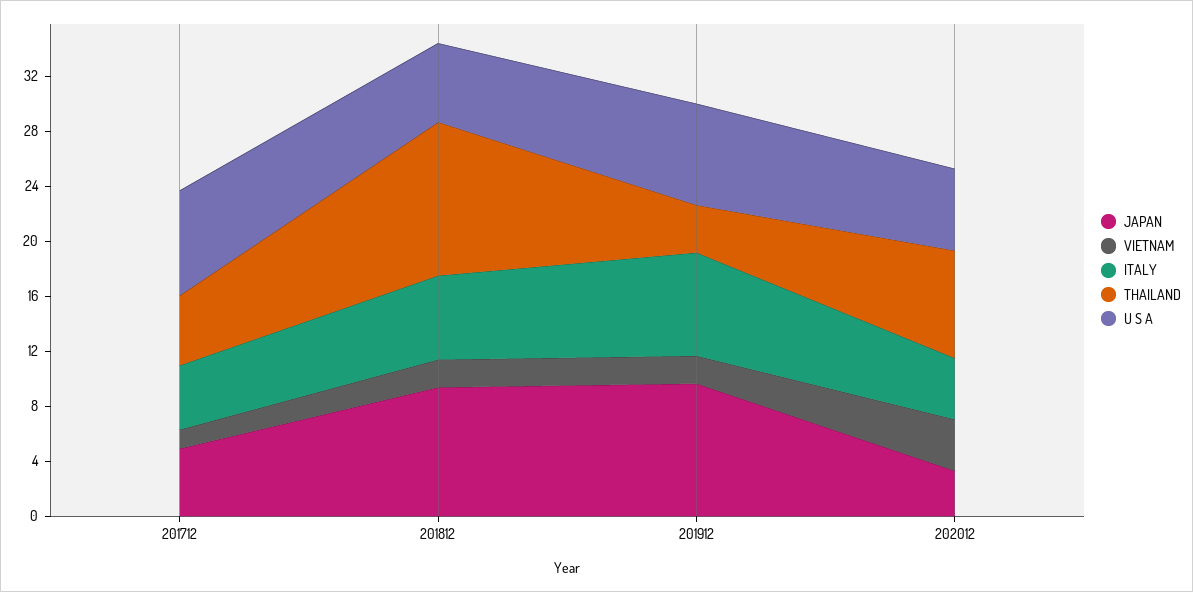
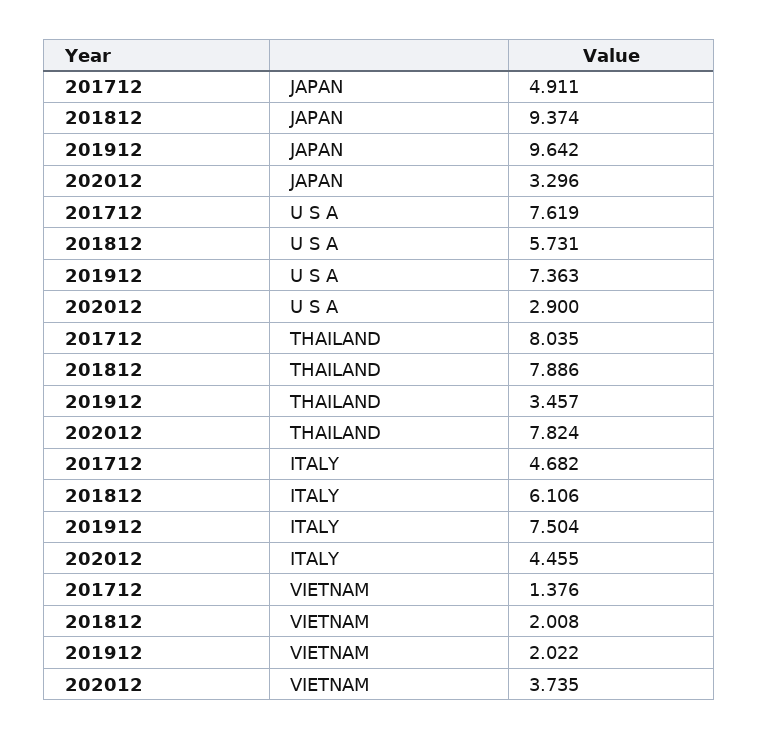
THAILAND, 201712: 5 -> 8.035
THAILAND, 201812: 11 -> 7.886
U S A, 202012: 6 -> 2.9

